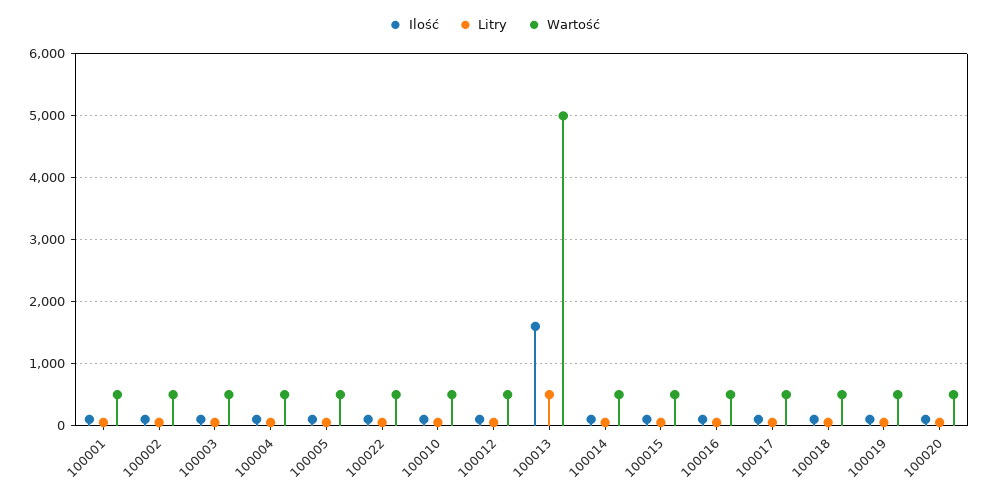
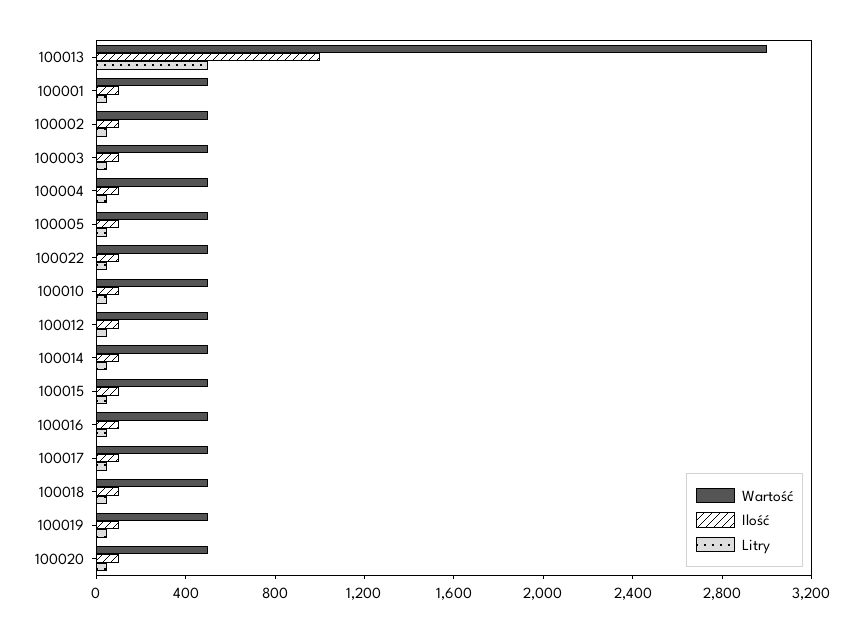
Ilość, 100013: 1600 -> 1000
Wartość, 100013: 5000 -> 3000

